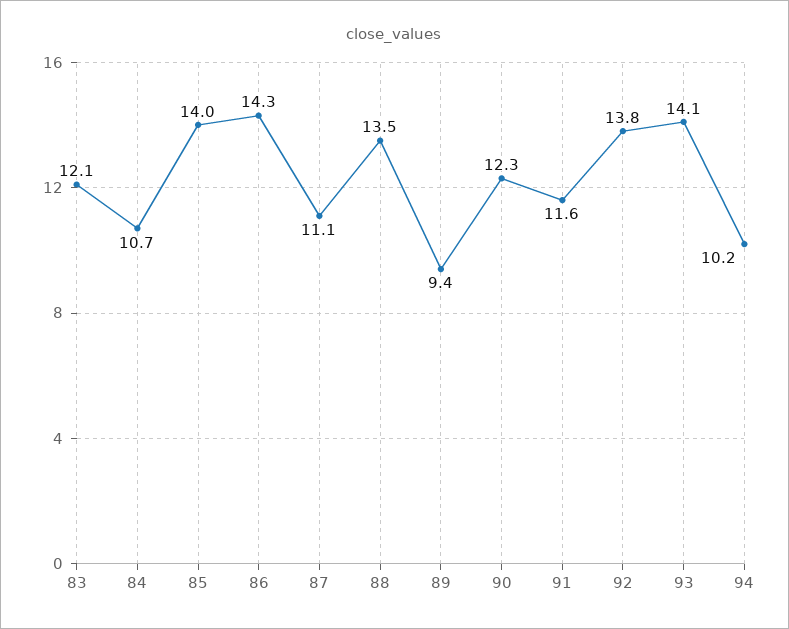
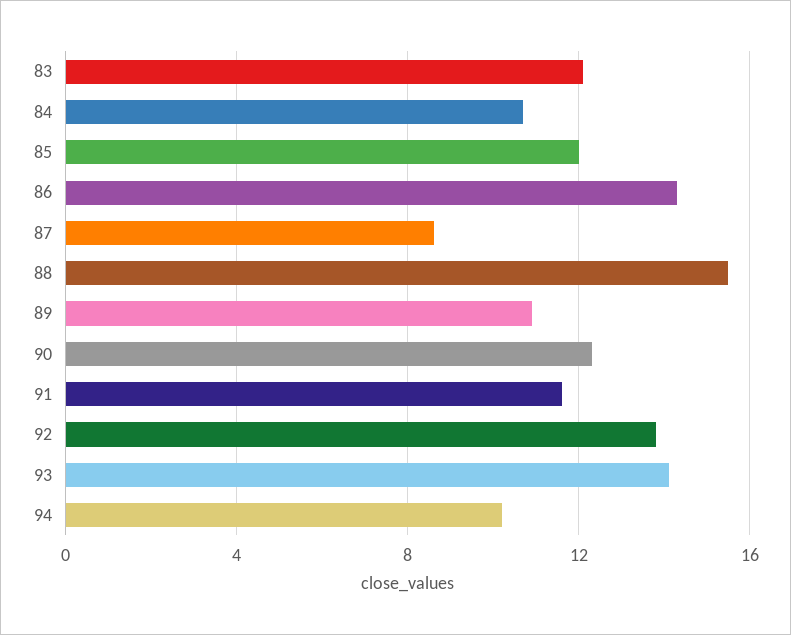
85: 14 -> 12
87: 11.1 -> 8.5
88: 13.5 -> 15.5
89: 9.4 -> 11

